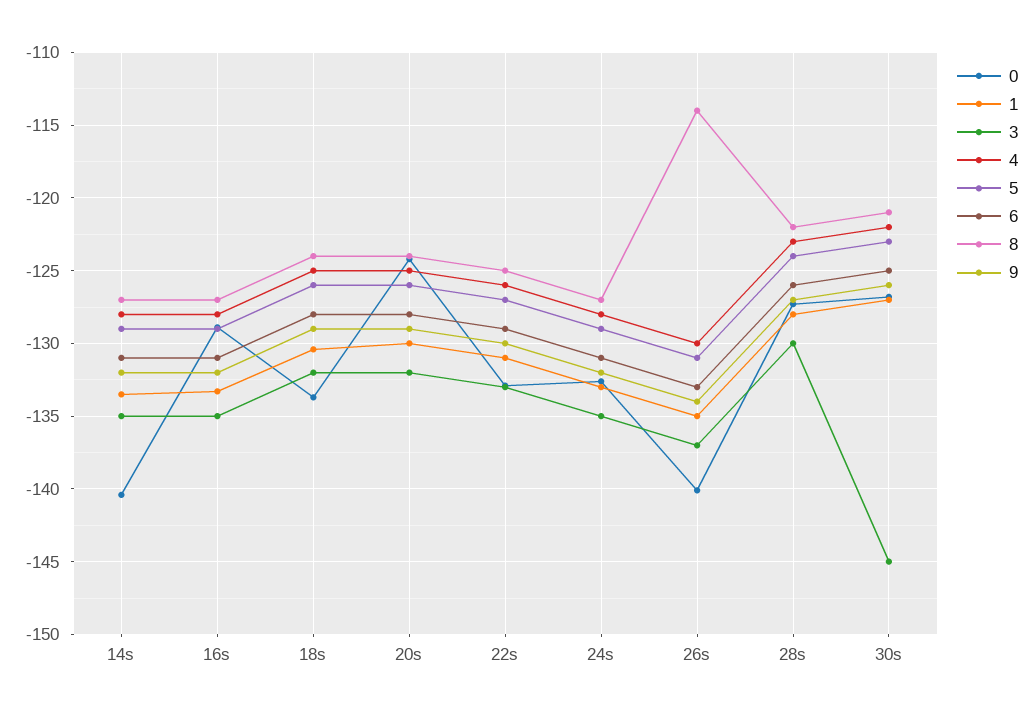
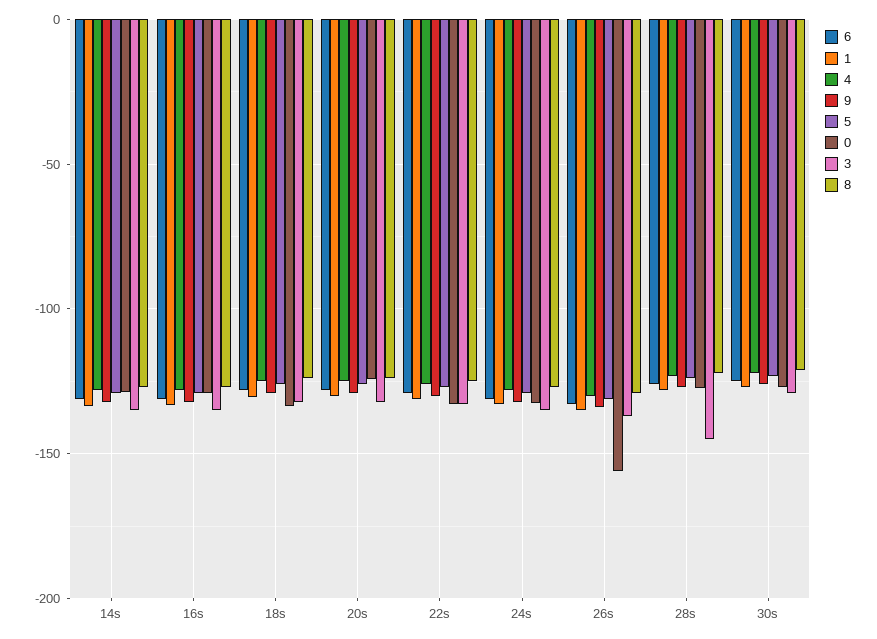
0, 14s: -140.5 -> -130
0, 26s: -140 -> -155
8, 26s: -114 -> -130
3, 28s: -130 -> -145
3, 30s: -145 -> -130

